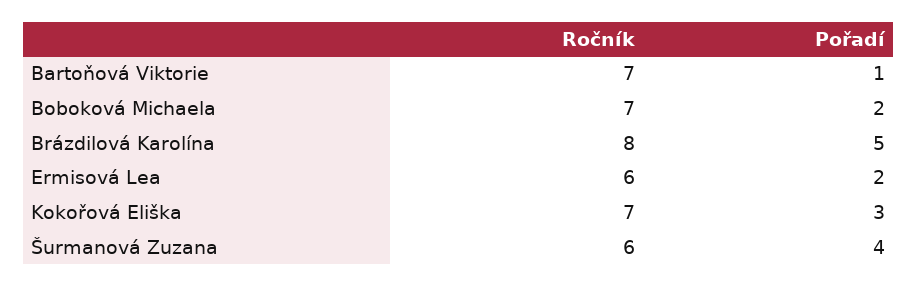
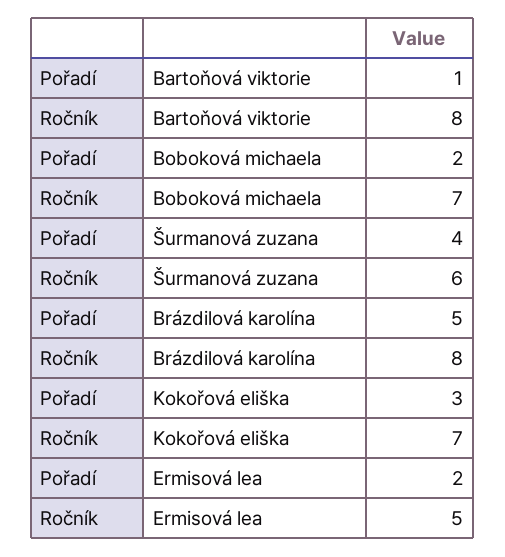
Ročník, Bartoňová Viktorie: 7 -> 8
Ročník, Ermisová Lea: 6 -> 5

